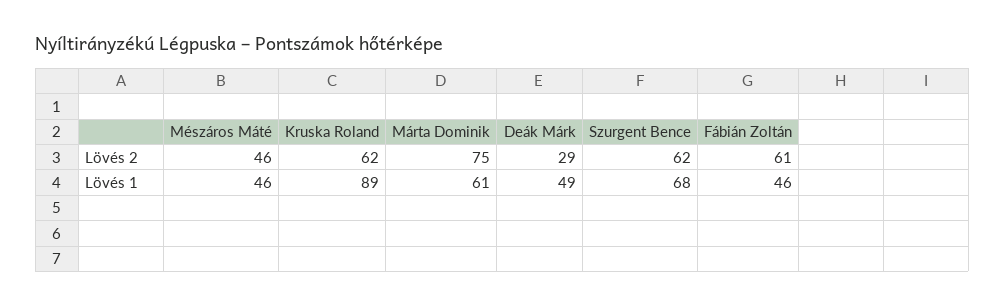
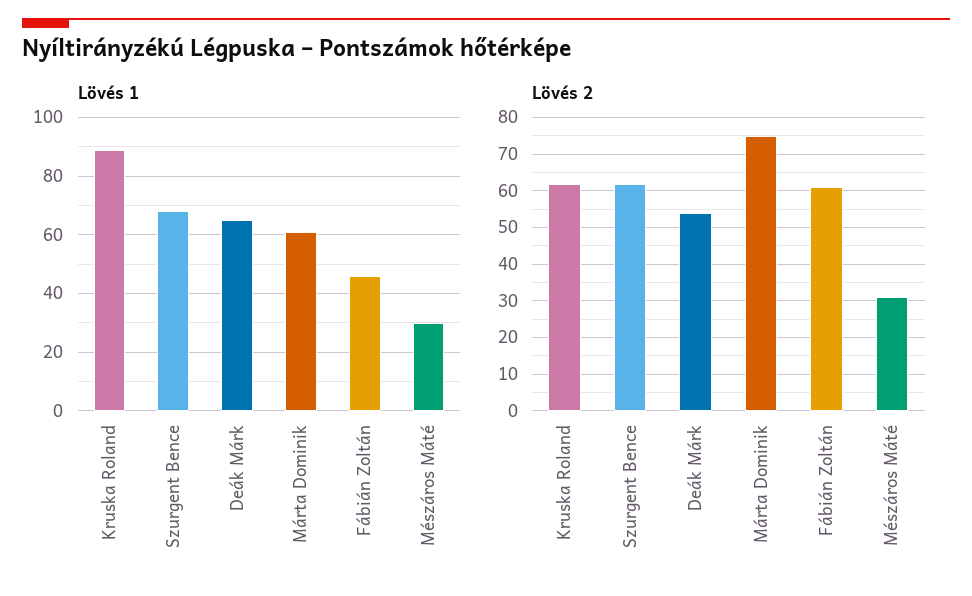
Lövés 2, Mészáros Máté: 46 -> 30
Lövés 2, Deák Márk: 29 -> 55
Lövés 1, Mészáros Máté: 46 -> 30
Lövés 1, Deák Márk: 49 -> 65

